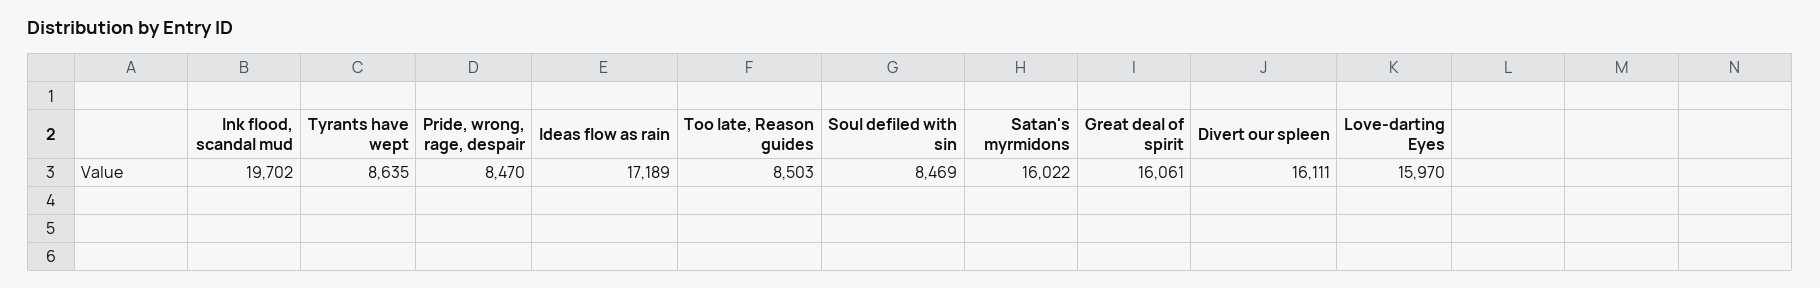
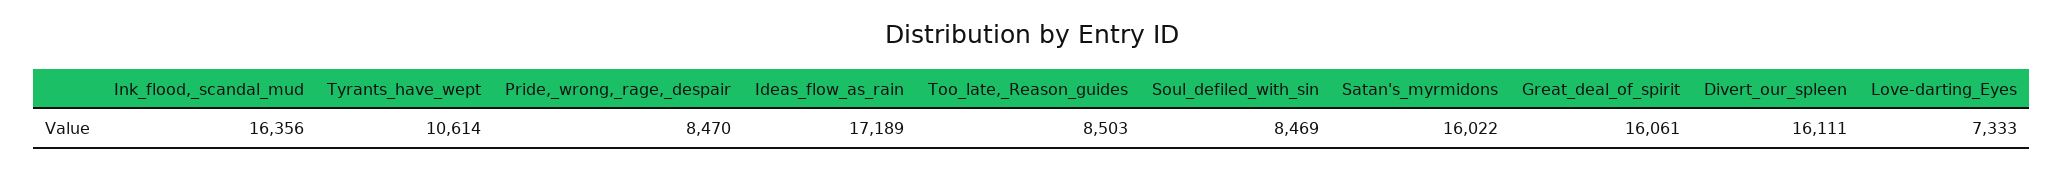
Ink flood, scandal mud: 19702 -> 16356
Tyrants have wept: 8635 -> 10614
Love-darting Eyes: 15970 -> 7333

